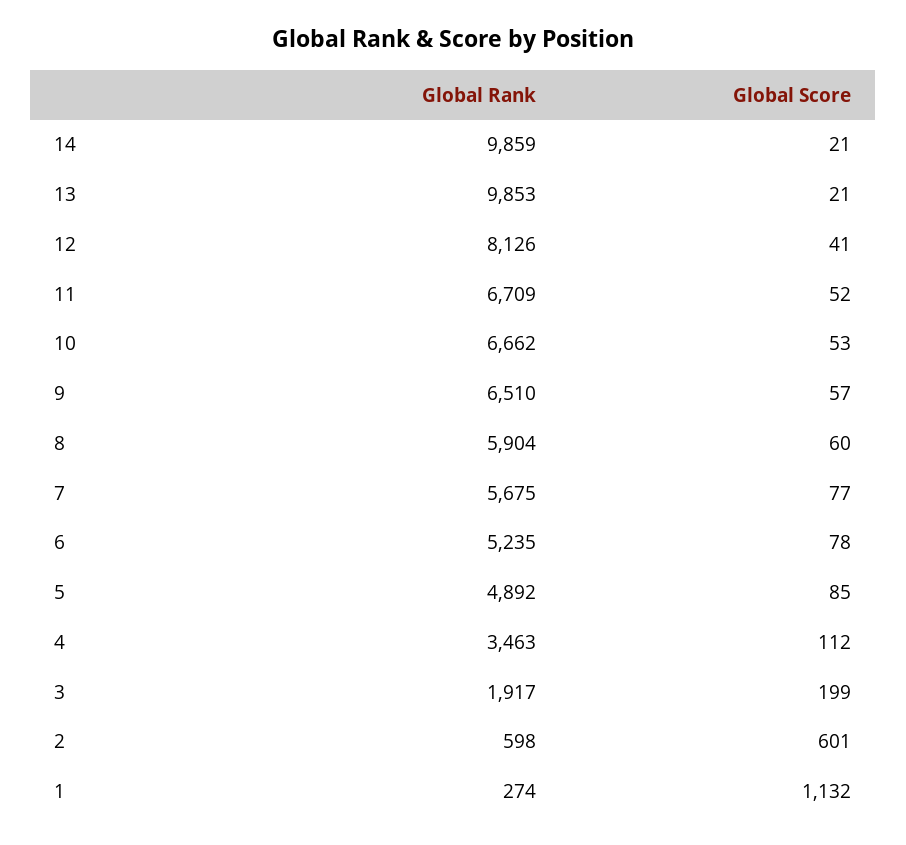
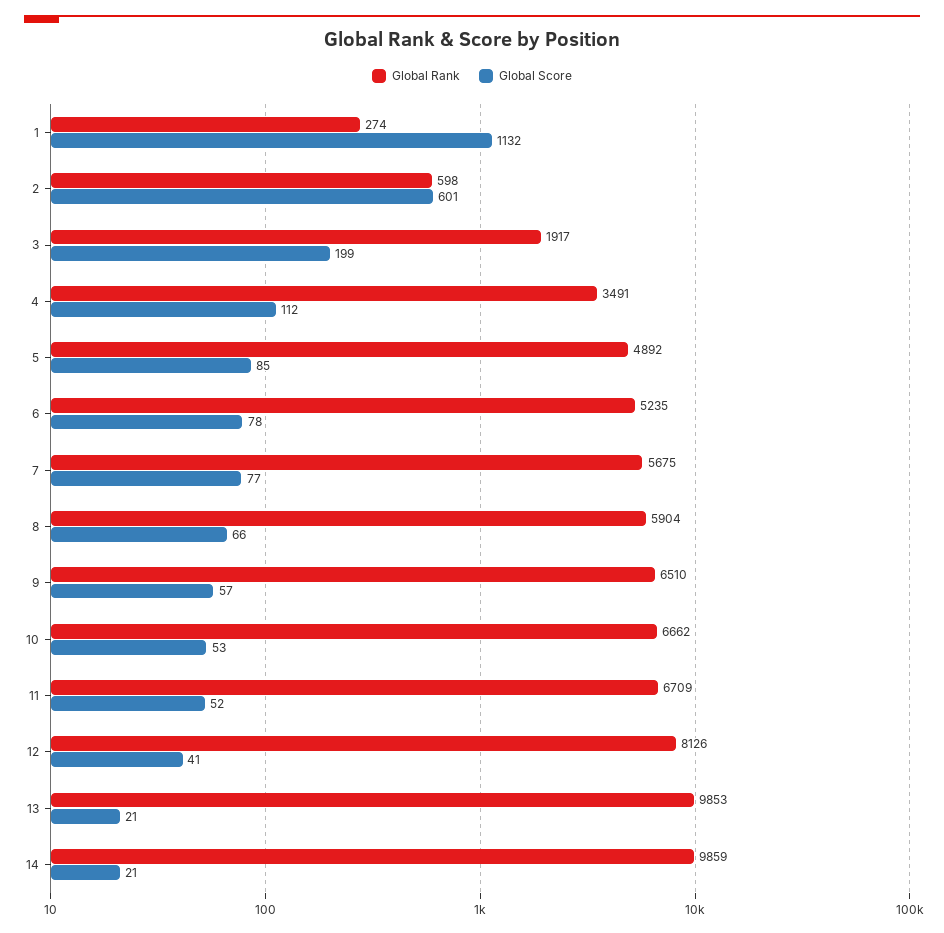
Global Score, 8: 60 -> 66
Global Rank, 4: 3463 -> 3491

